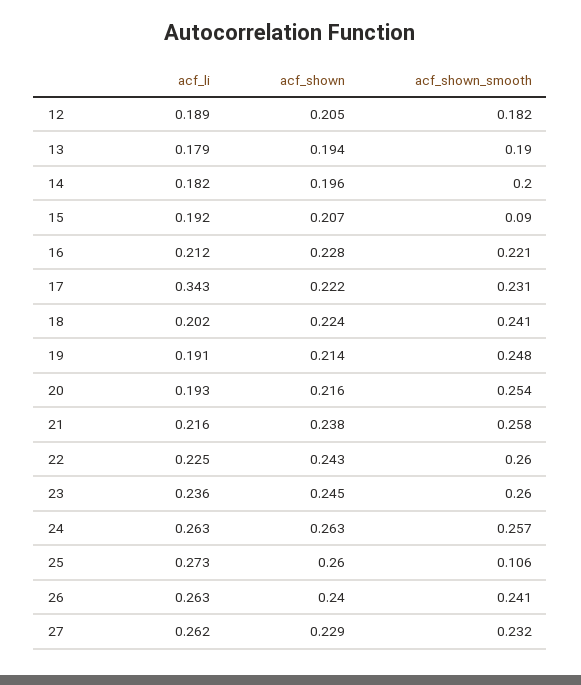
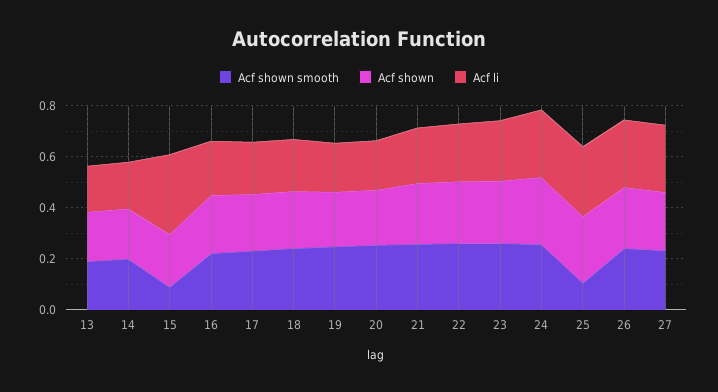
acf_li, 12: 0.189 -> none
acf_shown, 12: 0.205 -> none
acf_shown_smooth, 12: 0.182 -> none
acf_li, 15: 0.192 -> 0.3
acf_li, 17: 0.343 -> 0.2

